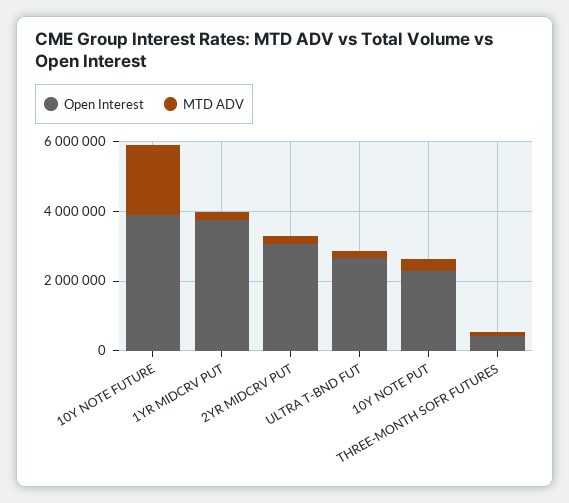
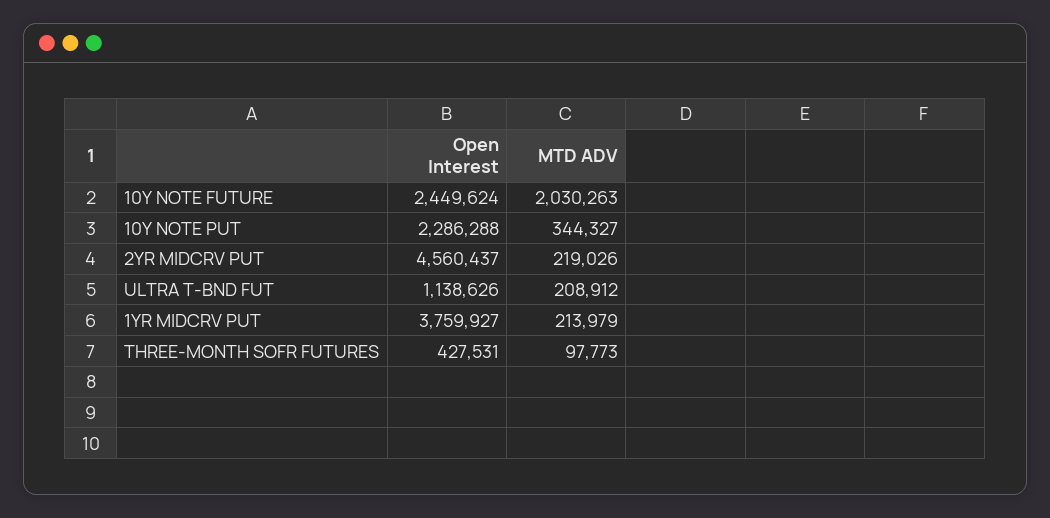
Open Interest, 10Y NOTE FUTURE: 4000000 -> 2449624
Open Interest, 2YR MIDCRV PUT: 3000000 -> 4560437
Open Interest, ULTRA T-BND FUT: 2500000 -> 1138626

